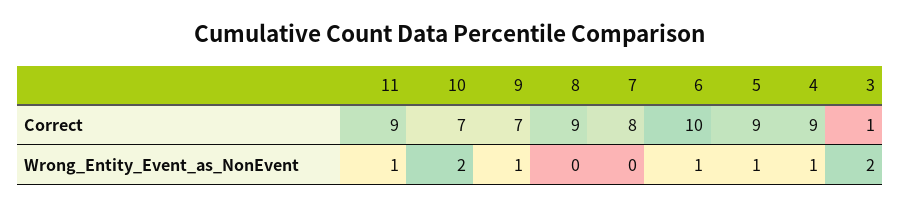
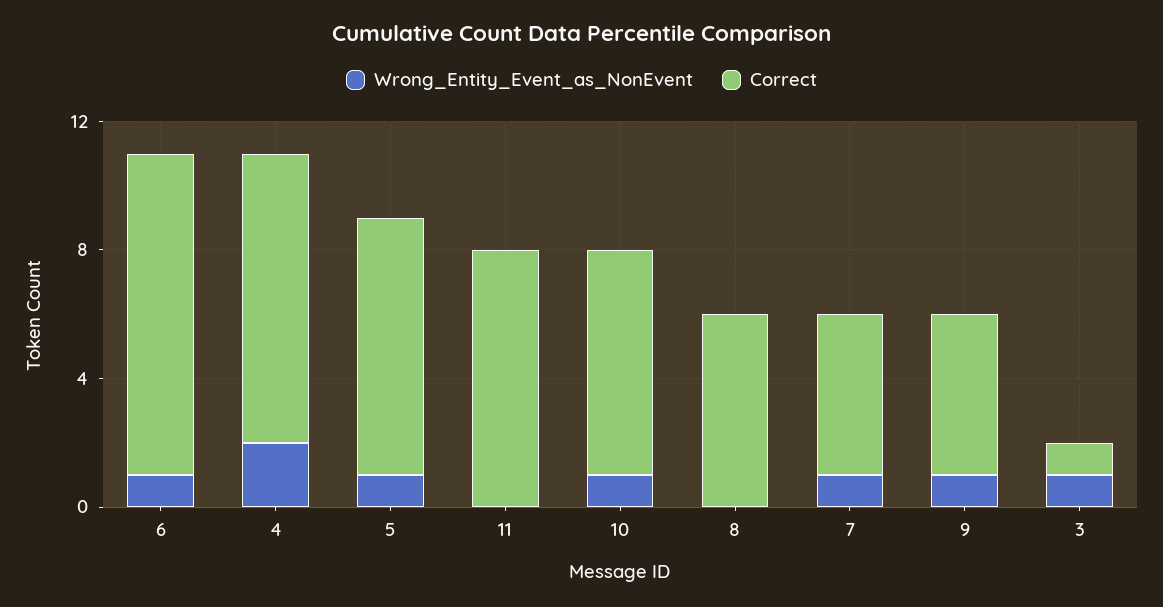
Correct, 11: 9 -> 8
Correct, 9: 7 -> 5
Correct, 8: 9 -> 6
Correct, 7: 8 -> 5
Correct, 5: 9 -> 8
Wrong_Entity_Event_as_NonEvent, 11: 1 -> 0
Wrong_Entity_Event_as_NonEvent, 10: 2 -> 1
Wrong_Entity_Event_as_NonEvent, 7: 0 -> 1
Wrong_Entity_Event_as_NonEvent, 4: 1 -> 2
Wrong_Entity_Event_as_NonEvent, 3: 2 -> 1

